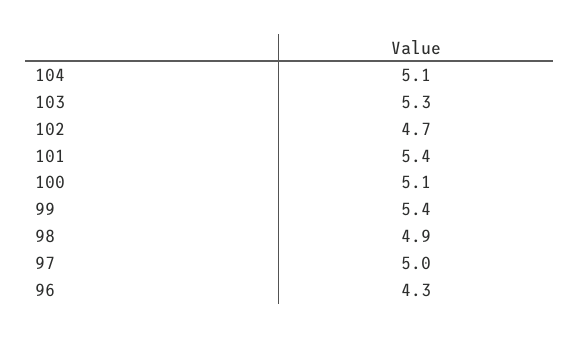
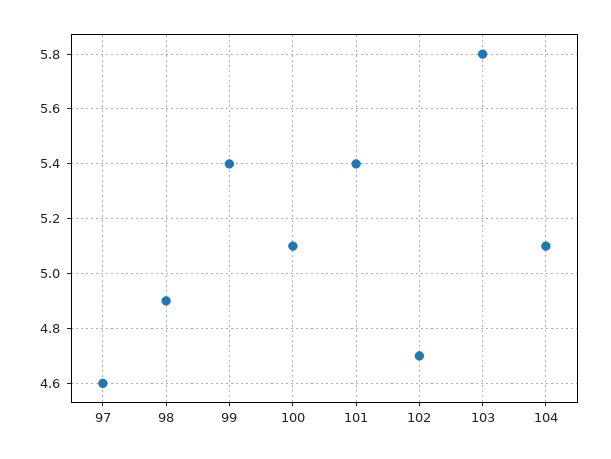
103: 5.3 -> 5.8
97: 5 -> 4.6
96: 4.3 -> none

